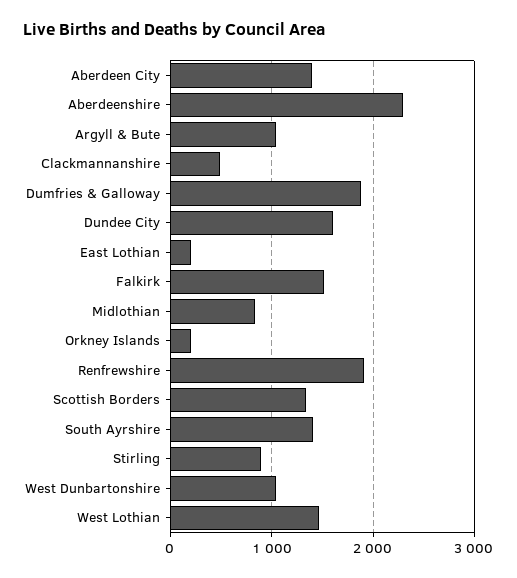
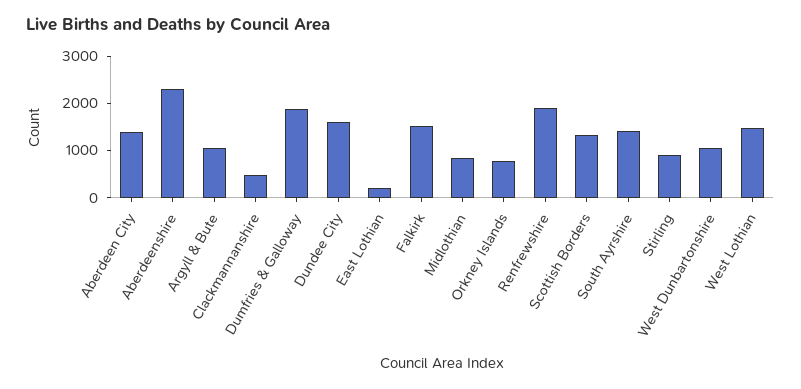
Orkney Islands: 200 -> 800

